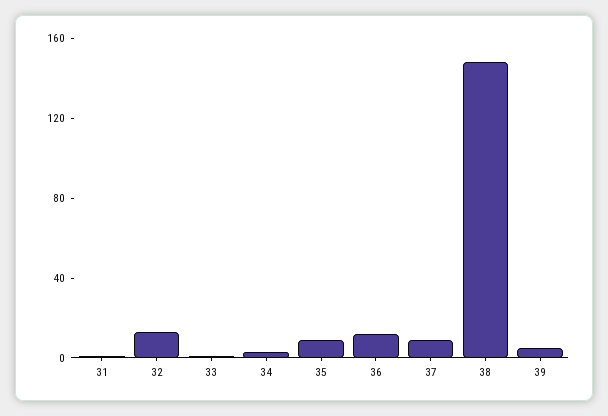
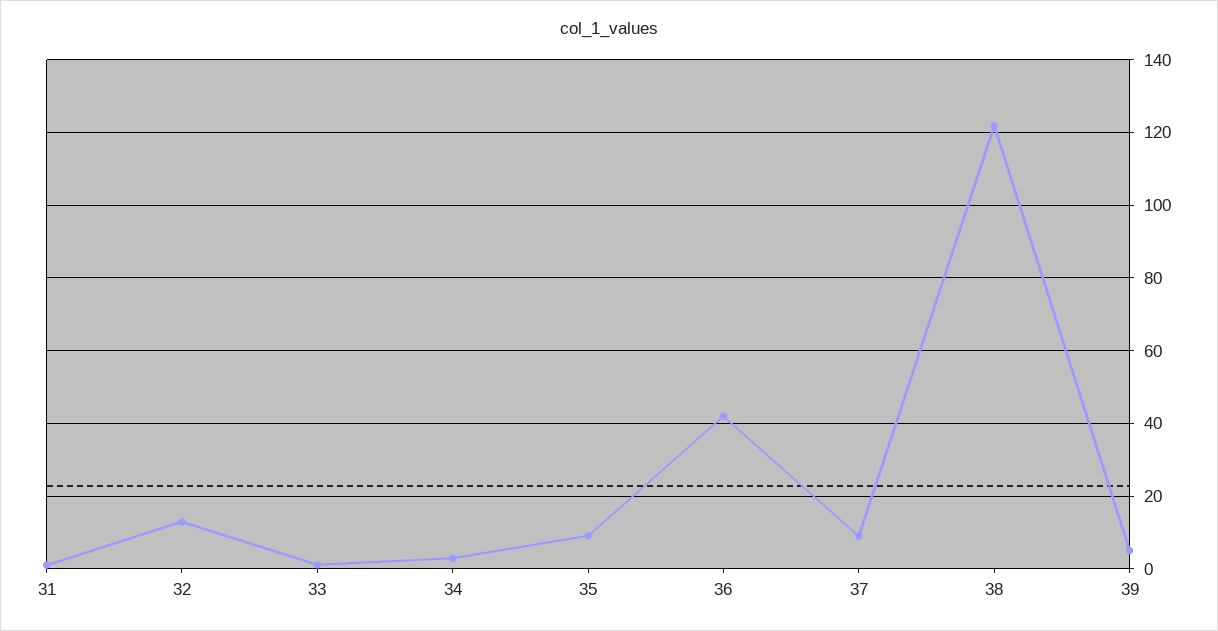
36: 10 -> 42
38: 150 -> 122

